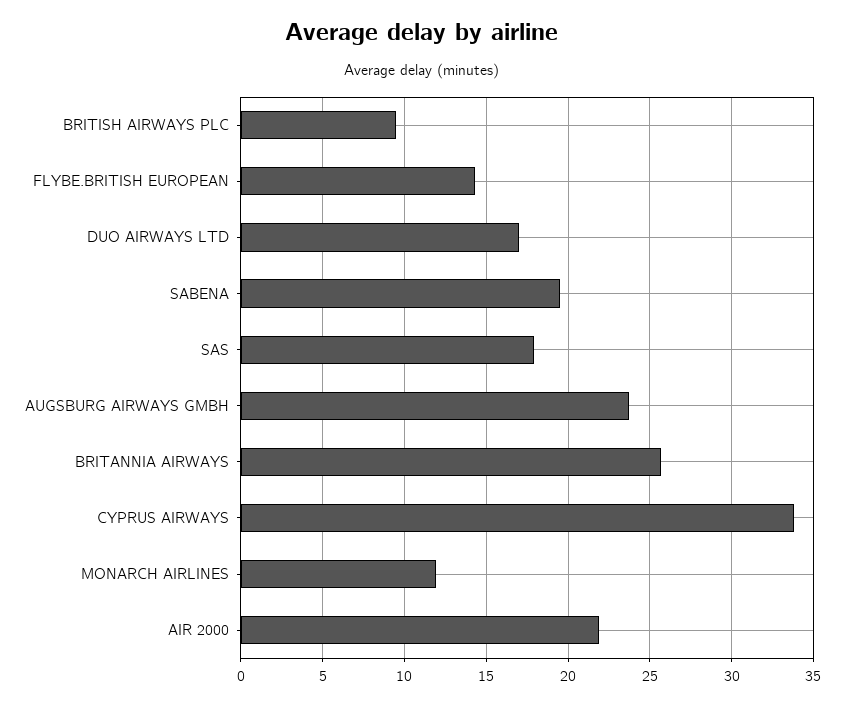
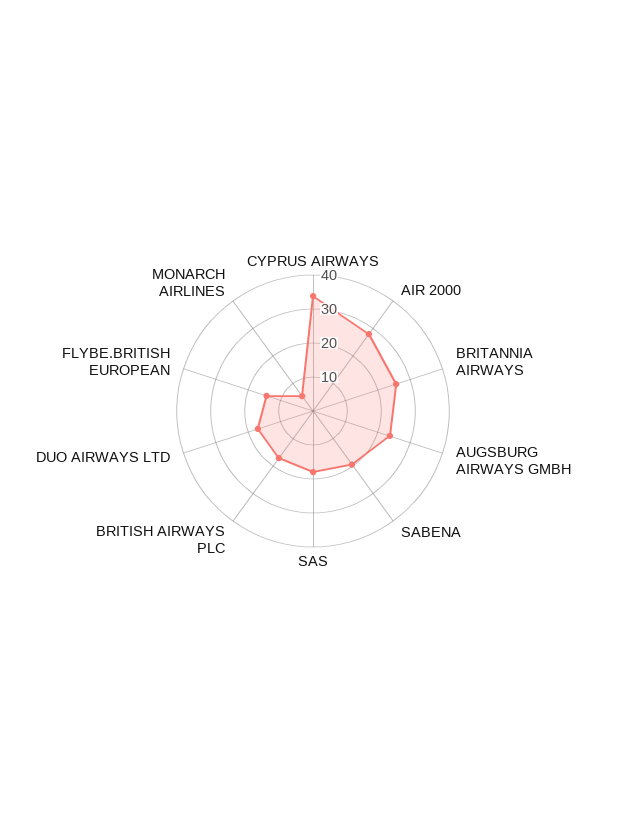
BRITISH AIRWAYS PLC: 9.5 -> 17.5
MONARCH AIRLINES: 12 -> 5
AIR 2000: 22 -> 27.5

